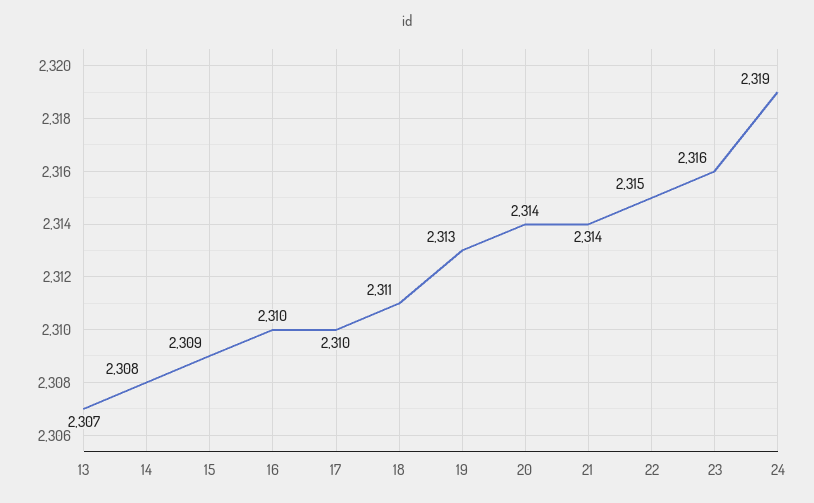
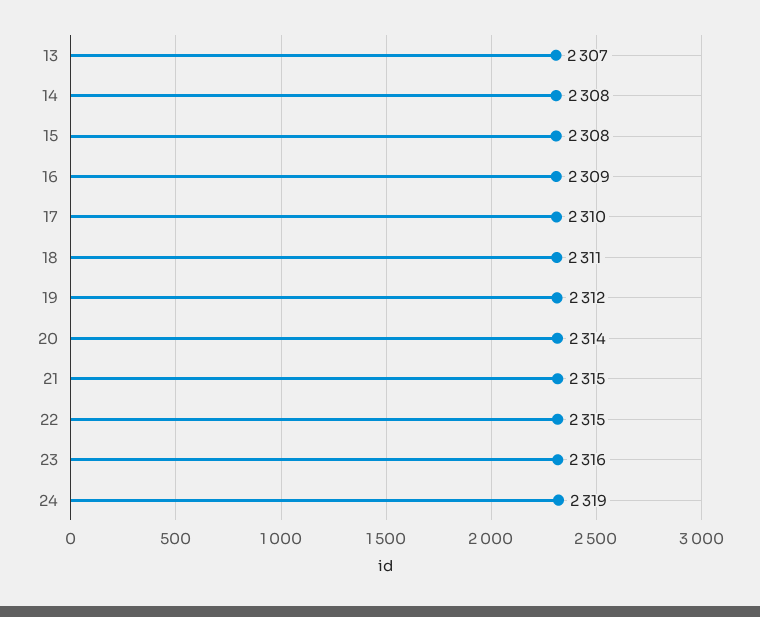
15: 2309 -> 2308
16: 2310 -> 2309
19: 2313 -> 2312
21: 2314 -> 2315

